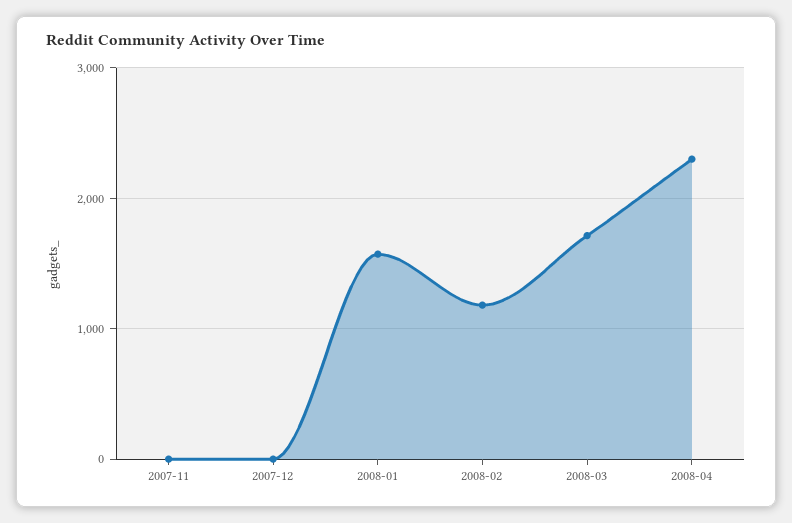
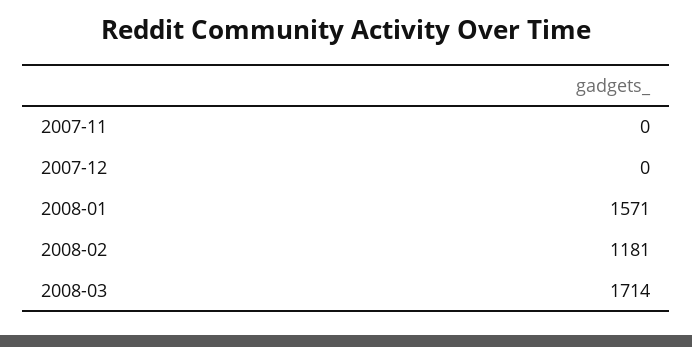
2008-04: 2300 -> none

